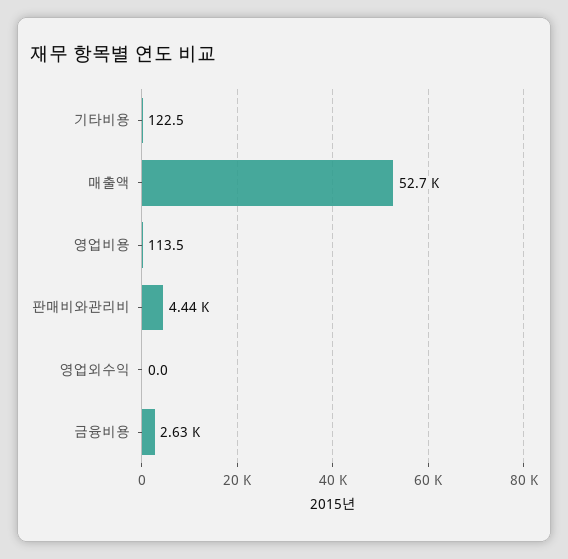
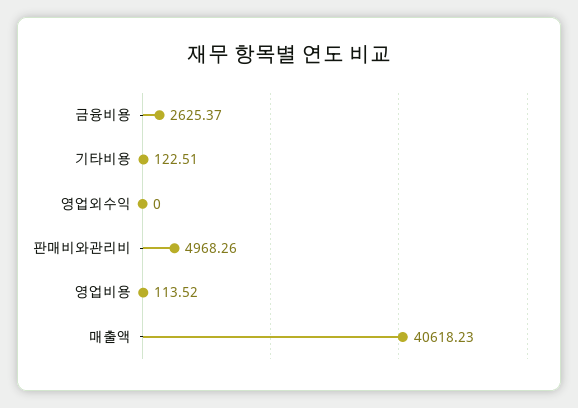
매출액: 52700 -> 40618.23
판매비와관리비: 4440 -> 4968.26

